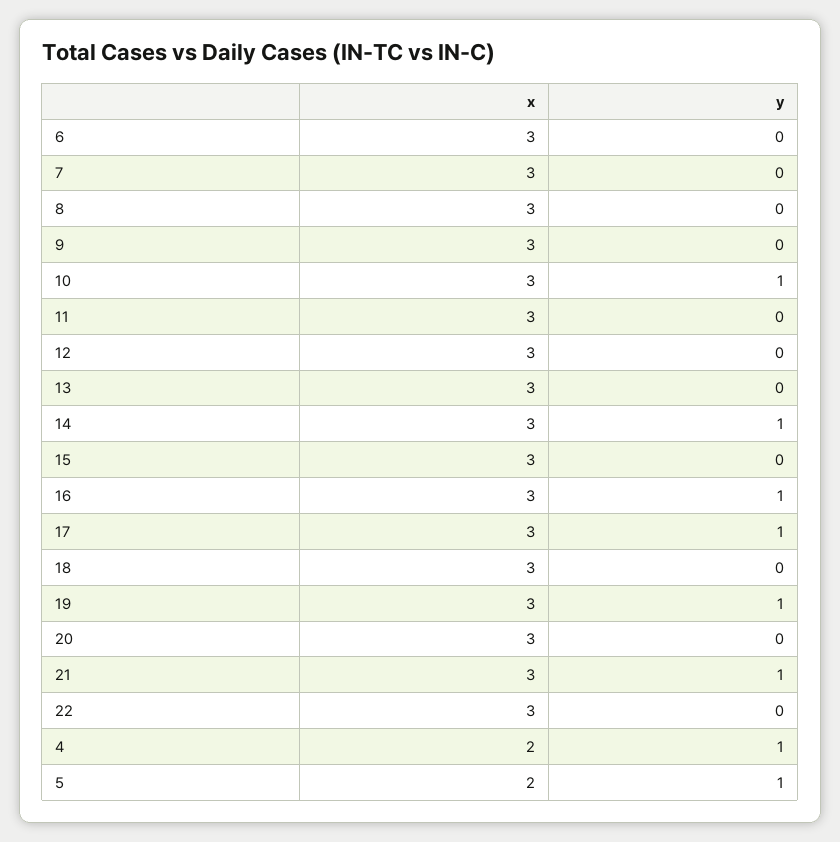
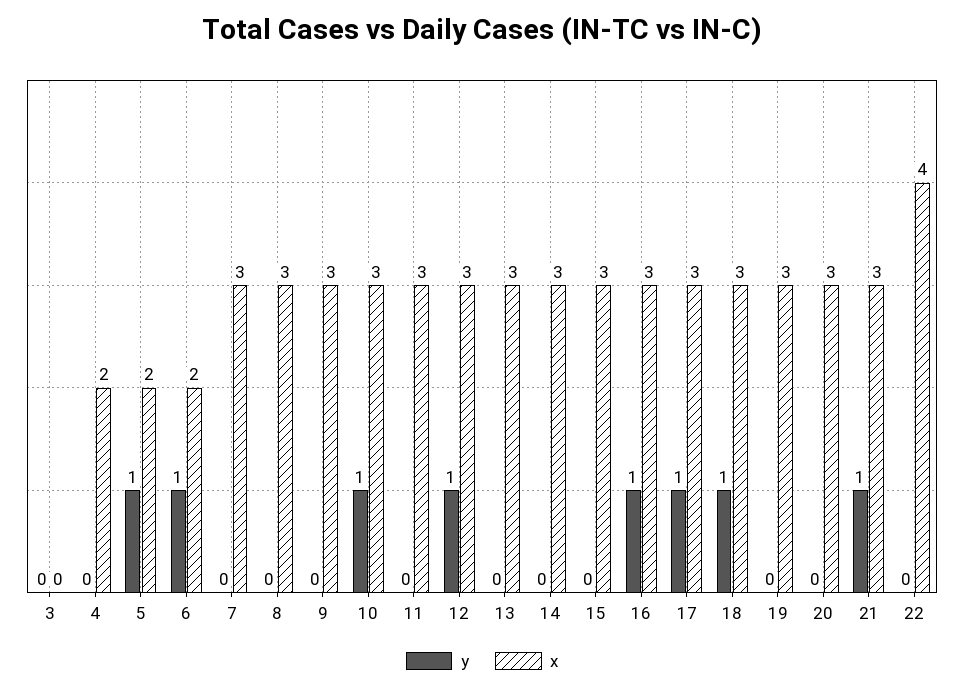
x, 6: 3 -> 2
y, 6: 0 -> 1
y, 12: 0 -> 1
y, 14: 1 -> 0
y, 18: 0 -> 1
y, 19: 1 -> 0
x, 22: 3 -> 4
y, 4: 1 -> 0
y, 3: none -> 0
x, 3: none -> 0

